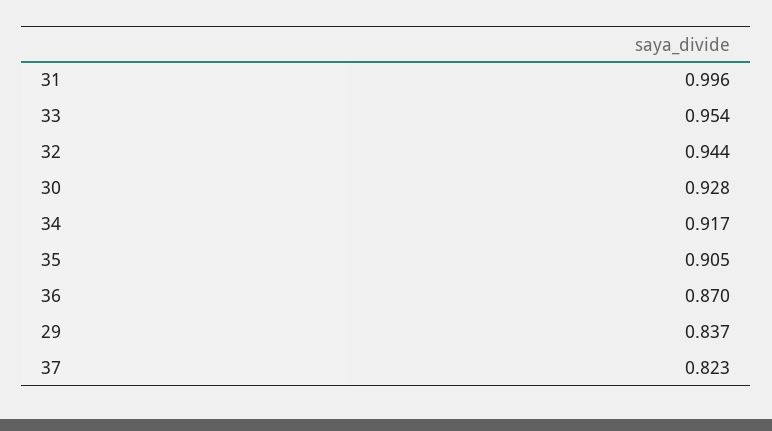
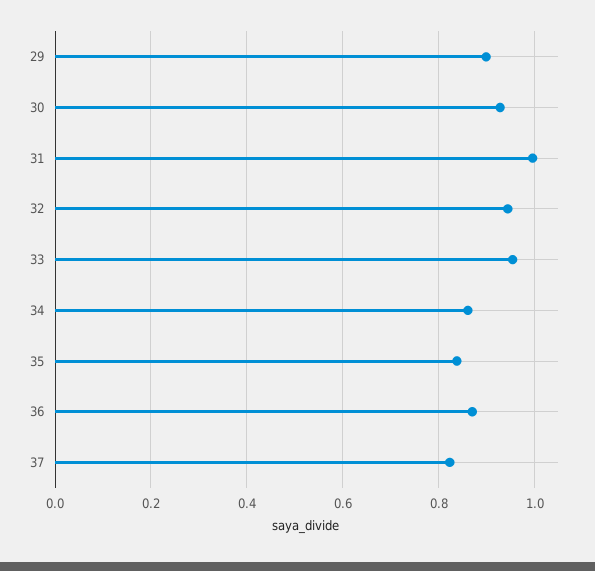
34: 0.917 -> 0.86
35: 0.905 -> 0.84
29: 0.837 -> 0.9

